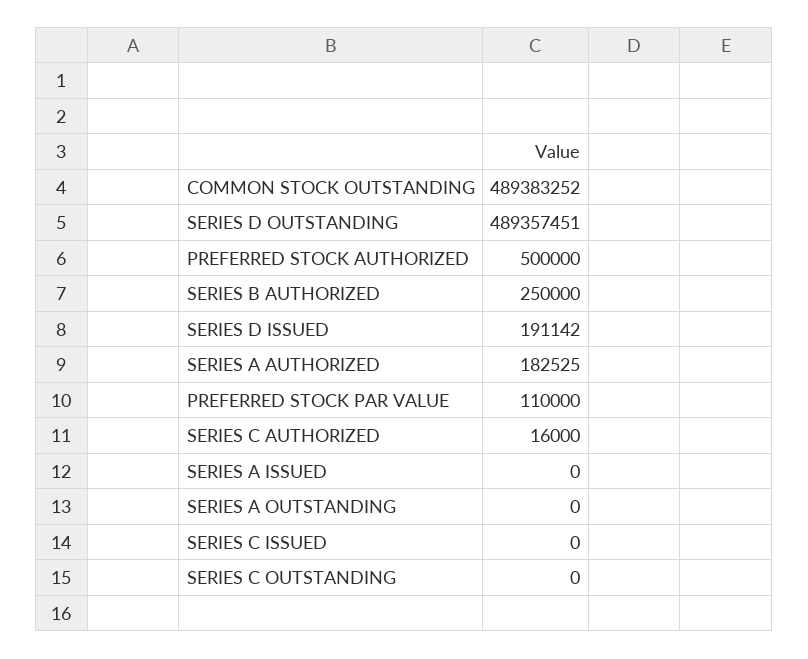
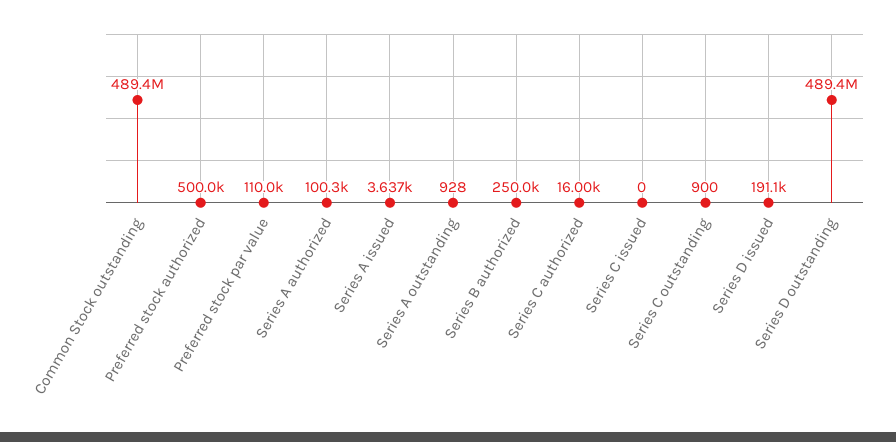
SERIES A AUTHORIZED: 182525 -> 100300
SERIES A ISSUED: 0 -> 3637
SERIES A OUTSTANDING: 0 -> 928
SERIES C OUTSTANDING: 0 -> 900

